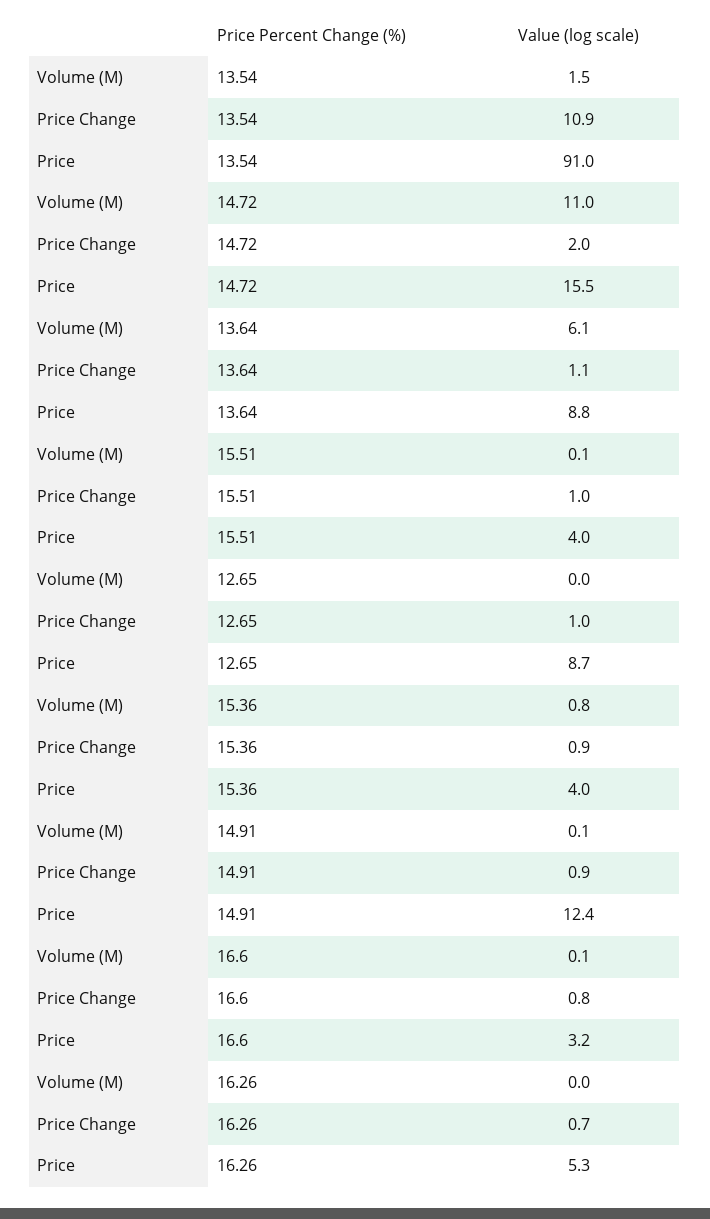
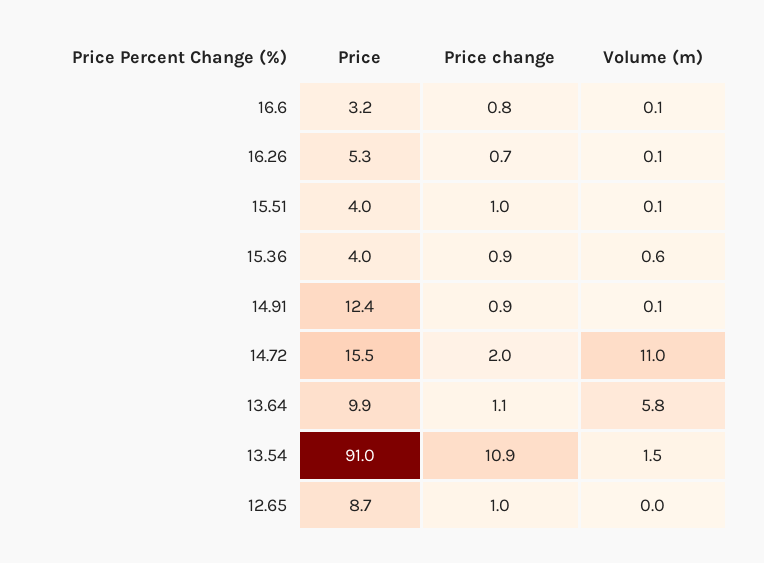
Volume (M), 13.64: 6.1 -> 5.8
Price, 13.64: 8.8 -> 9.9
Volume (M), 15.36: 0.8 -> 0.6
Volume (M), 16.26: 0 -> 0.1

